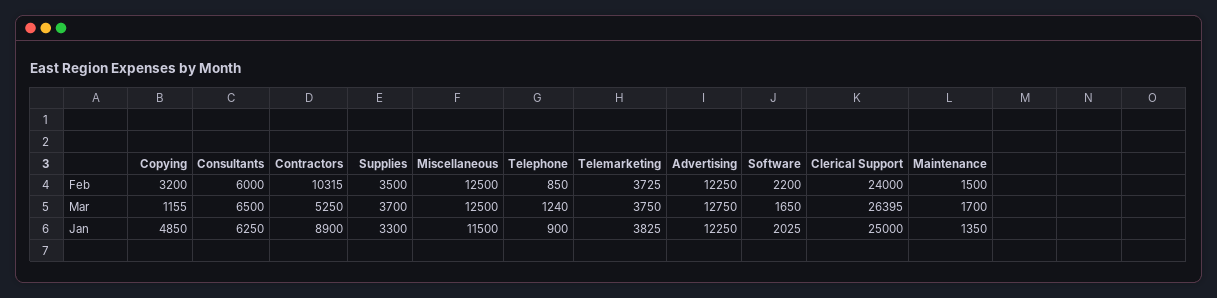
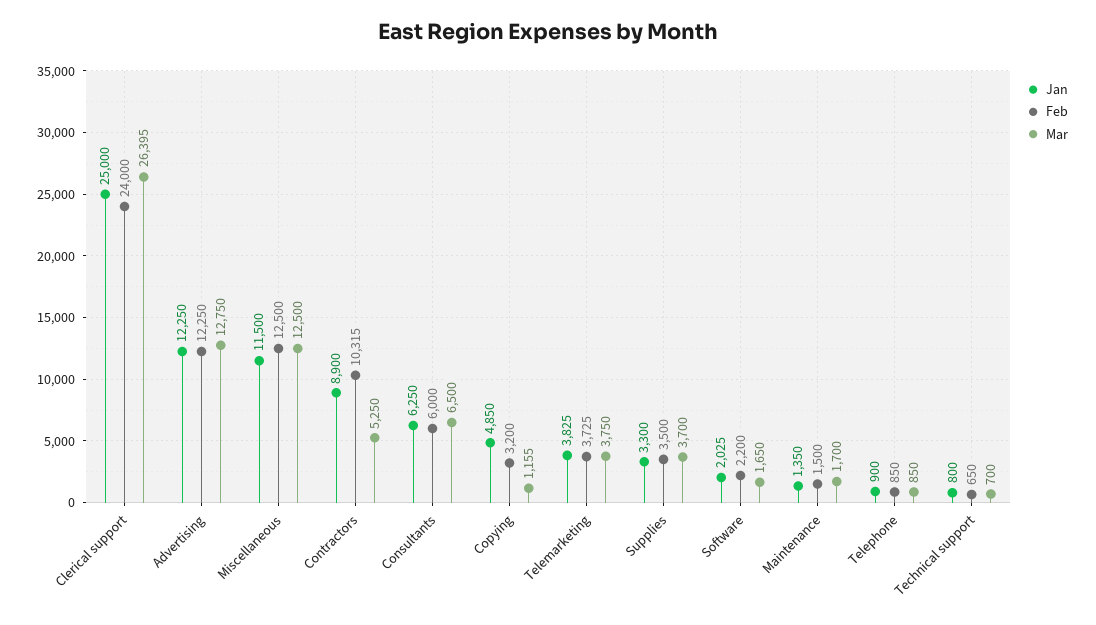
Mar, Telephone: 1240 -> 850
Jan, Technical support: none -> 800
Feb, Technical support: none -> 650
Mar, Technical support: none -> 700

